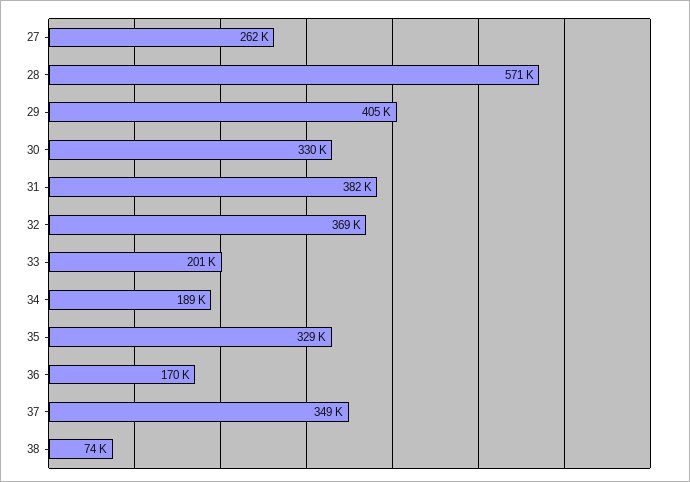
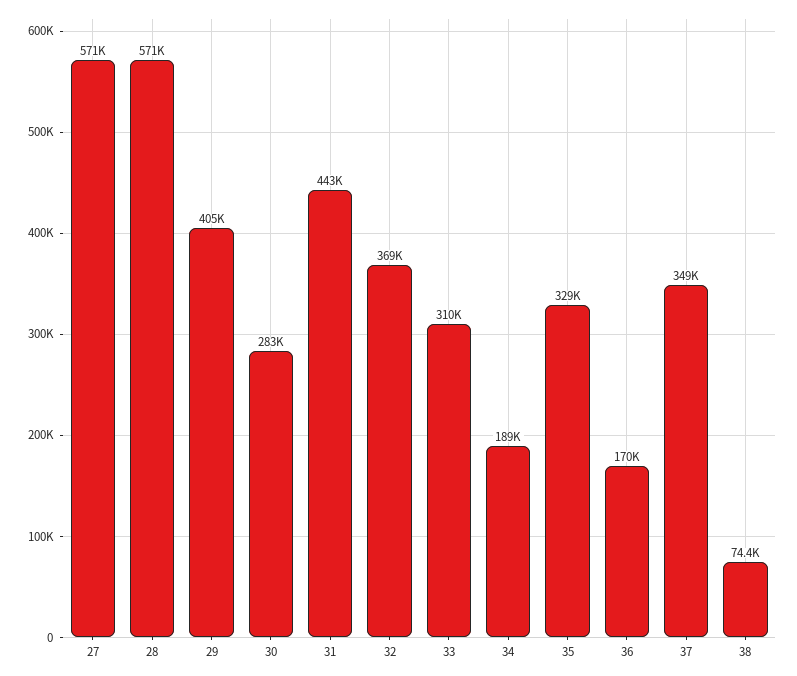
27: 262000 -> 571000
30: 330000 -> 283000
31: 382000 -> 443000
33: 201000 -> 310000

